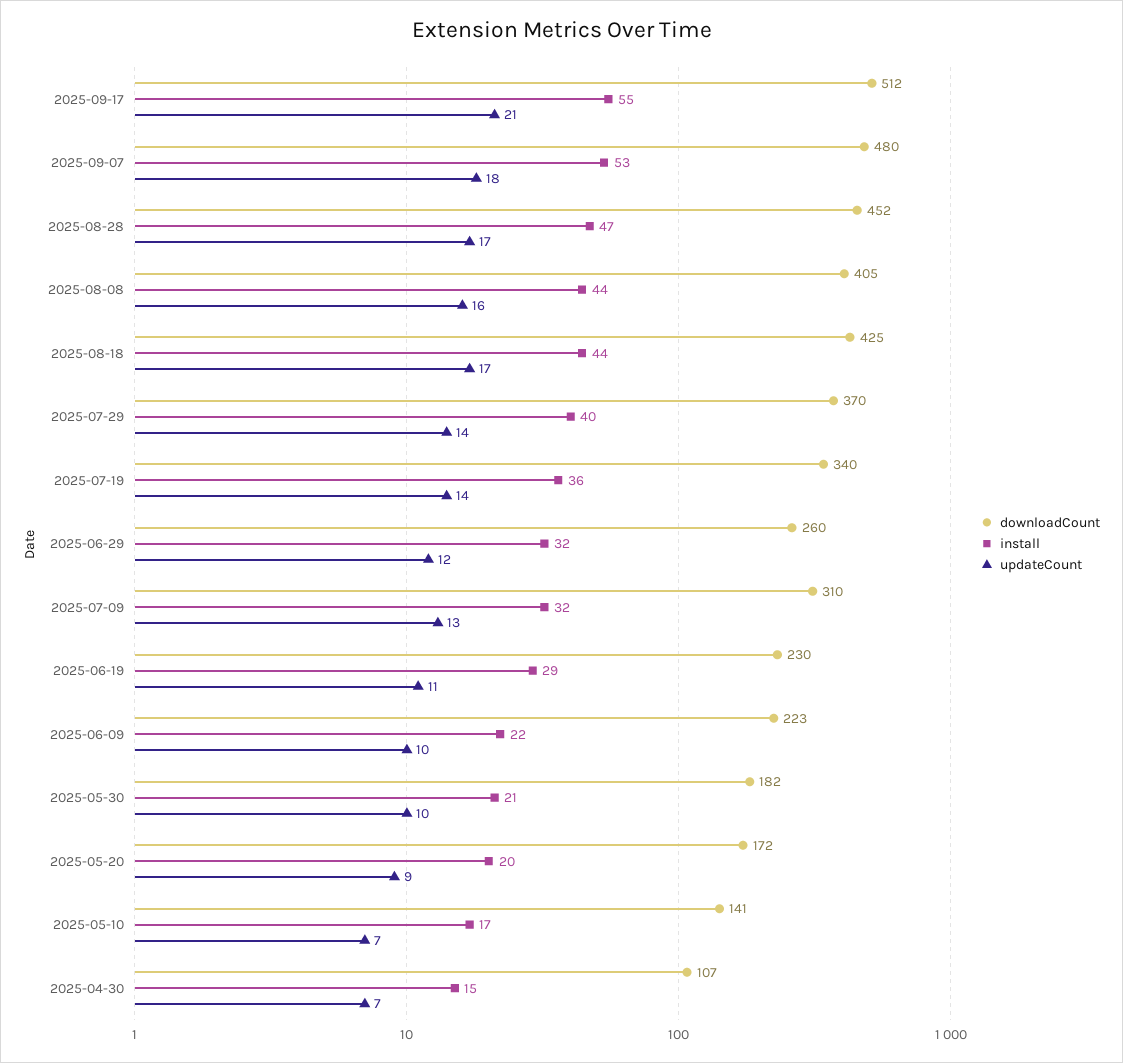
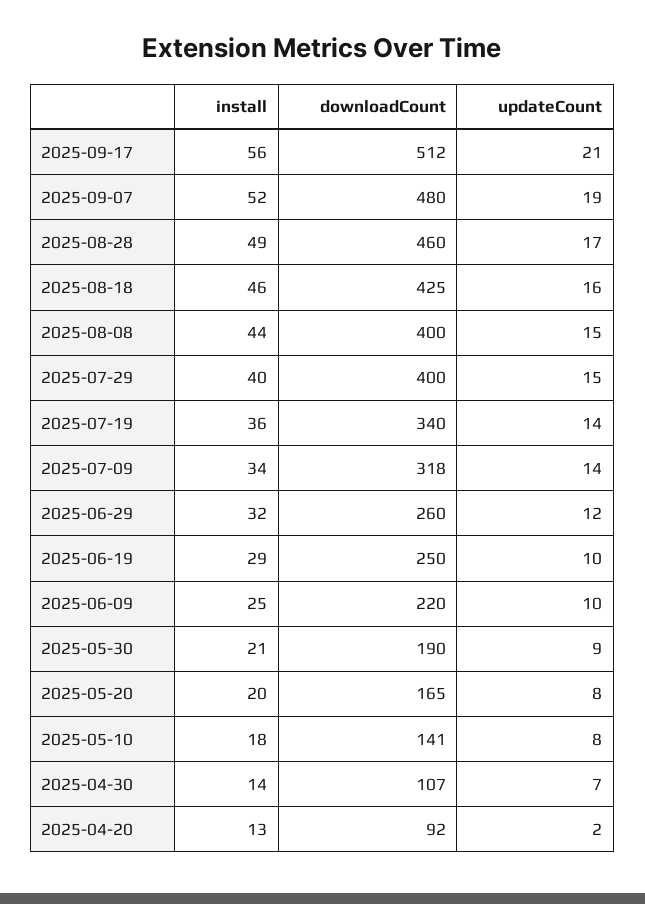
install, 2025-09-17: 55 -> 56
install, 2025-09-07: 53 -> 52
updateCount, 2025-09-07: 18 -> 19
downloadCount, 2025-08-28: 452 -> 460
install, 2025-08-28: 47 -> 49
downloadCount, 2025-08-08: 405 -> 400
updateCount, 2025-08-08: 16 -> 15
install, 2025-08-18: 44 -> 46
updateCount, 2025-08-18: 17 -> 16
downloadCount, 2025-07-29: 370 -> 400
updateCount, 2025-07-29: 14 -> 15
downloadCount, 2025-07-09: 310 -> 318
install, 2025-07-09: 32 -> 34
updateCount, 2025-07-09: 13 -> 14
downloadCount, 2025-06-19: 230 -> 250
updateCount, 2025-06-19: 11 -> 10
downloadCount, 2025-06-09: 223 -> 220
install, 2025-06-09: 22 -> 25
downloadCount, 2025-05-30: 182 -> 190
updateCount, 2025-05-30: 10 -> 9
downloadCount, 2025-05-20: 172 -> 165
updateCount, 2025-05-20: 9 -> 8
install, 2025-05-10: 17 -> 18
updateCount, 2025-05-10: 7 -> 8
install, 2025-04-30: 15 -> 14
install, 2025-04-20: none -> 13
downloadCount, 2025-04-20: none -> 92
updateCount, 2025-04-20: none -> 2

